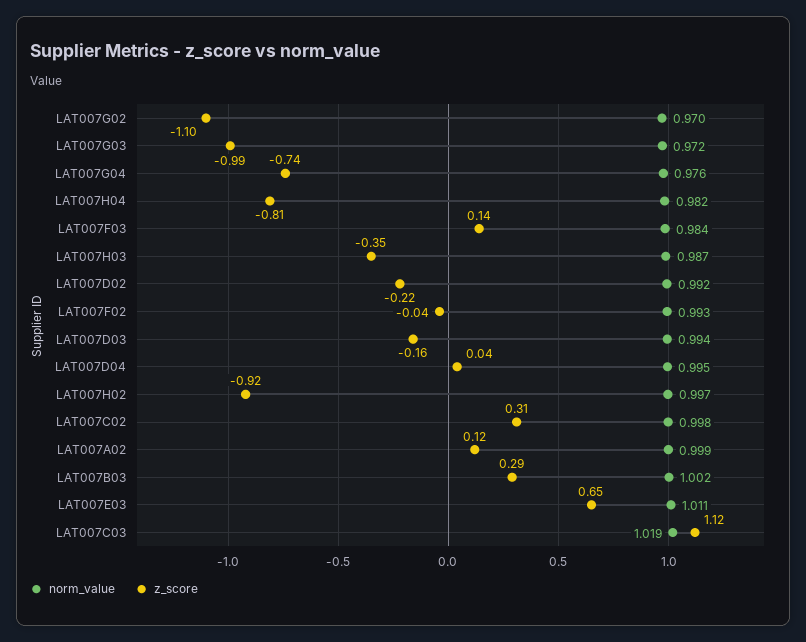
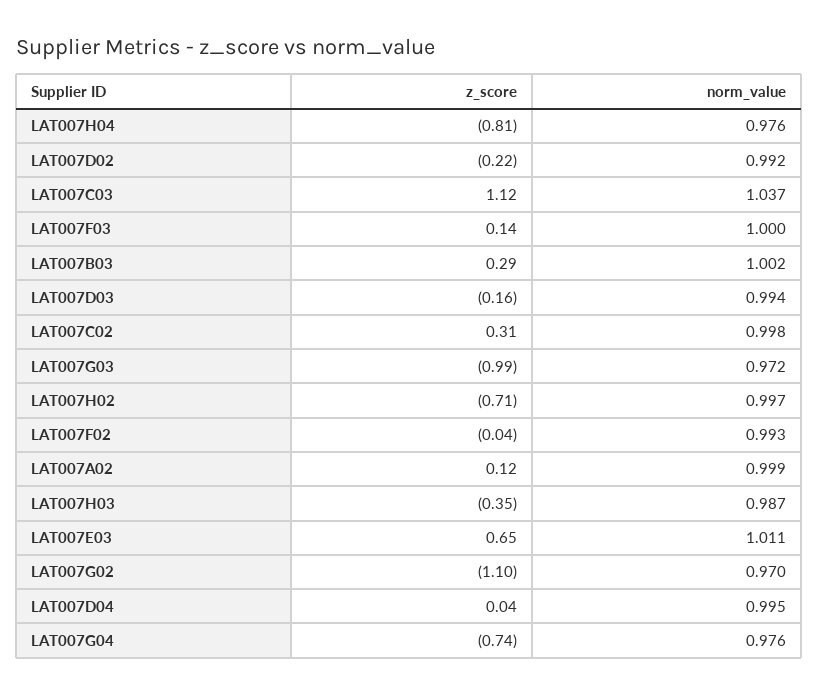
norm_value, LAT007H04: 0.982 -> 0.976
norm_value, LAT007F03: 0.984 -> 1
z_score, LAT007H02: -0.92 -> -0.71
norm_value, LAT007C03: 1.019 -> 1.037

